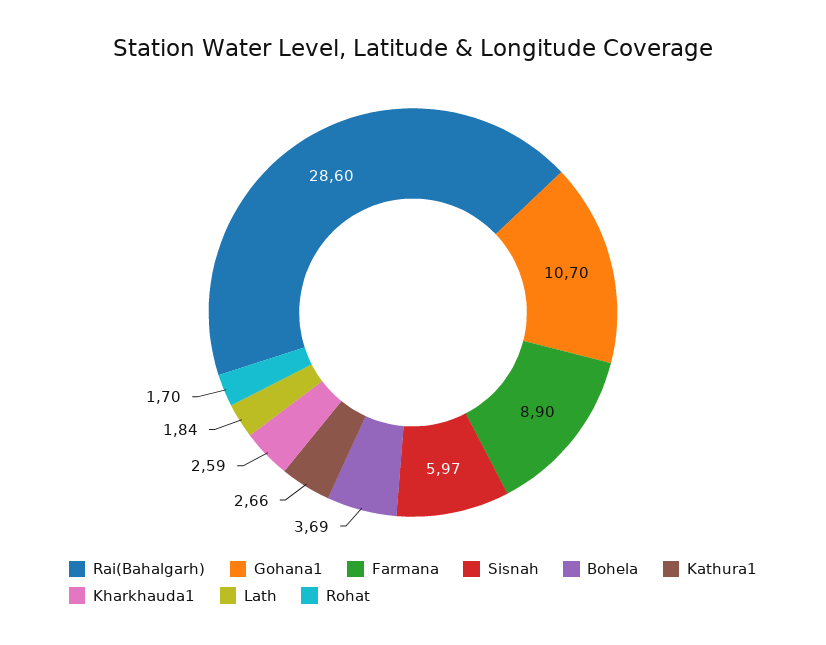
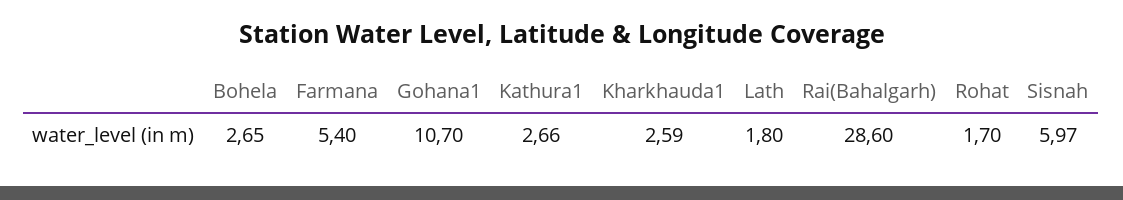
Farmana: 8.9 -> 5.4
Bohela: 3.69 -> 2.65
Lath: 1.84 -> 1.8

